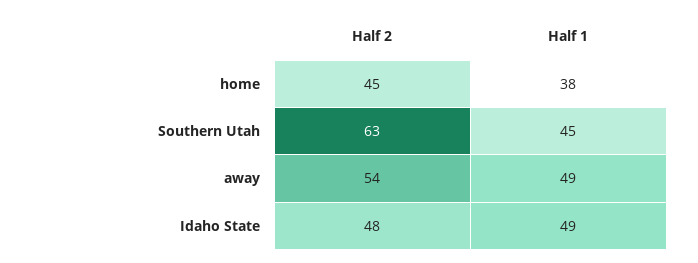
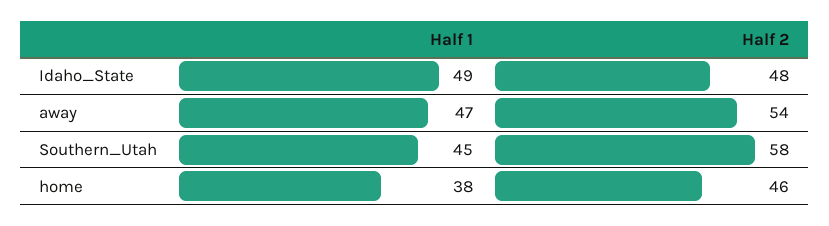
Half 2, home: 45 -> 46
Half 2, Southern Utah: 63 -> 58
Half 1, away: 49 -> 47

